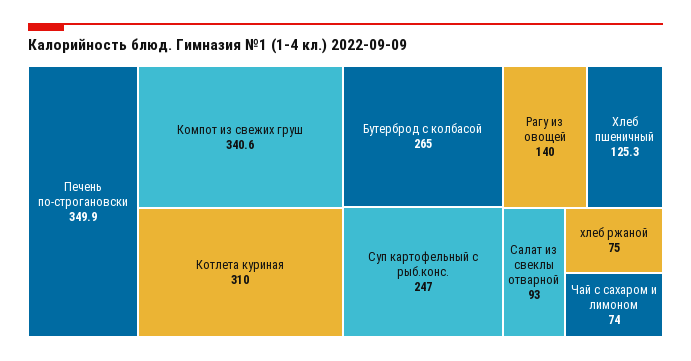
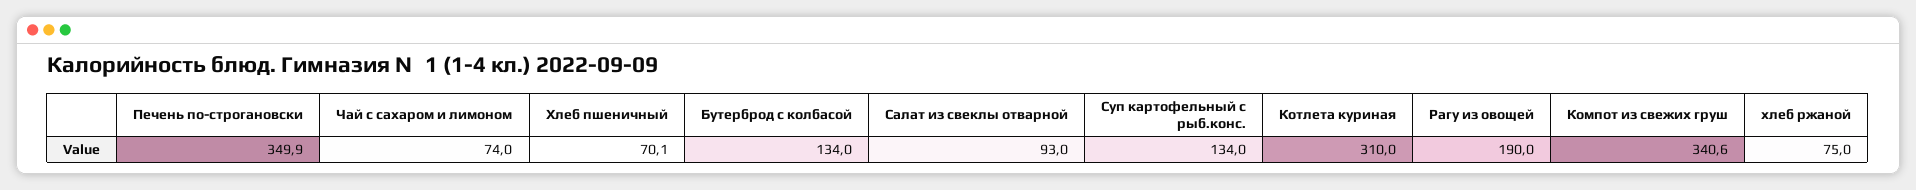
Бутерброд с колбасой: 265 -> 134
Суп картофельный с рыб.конс.: 247 -> 134
Рагу из овощей: 140 -> 190
Хлеб пшеничный: 125.3 -> 70.1

